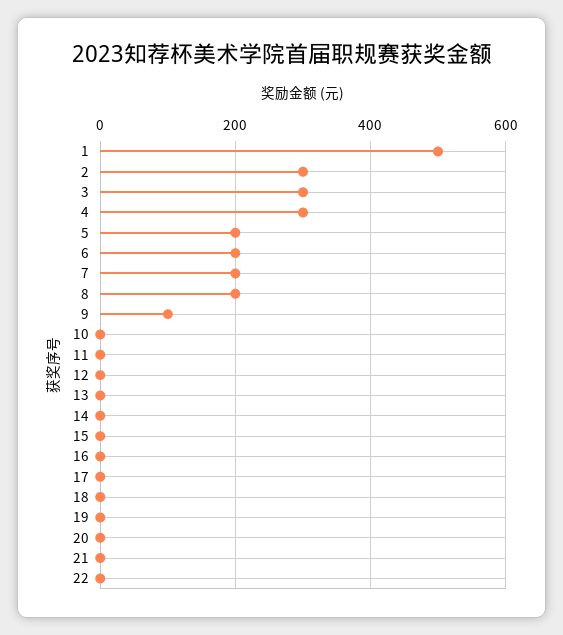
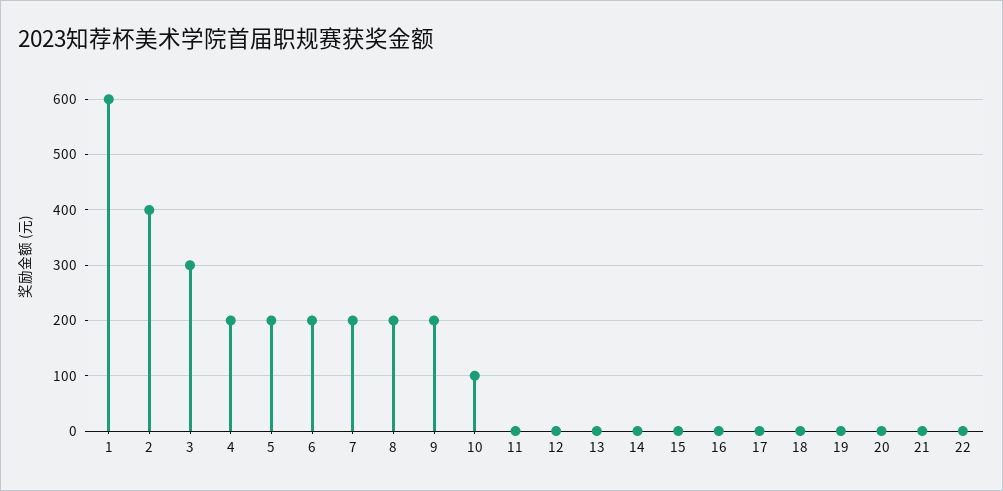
1: 500 -> 600
2: 300 -> 400
4: 300 -> 200
9: 100 -> 200
10: 0 -> 100

